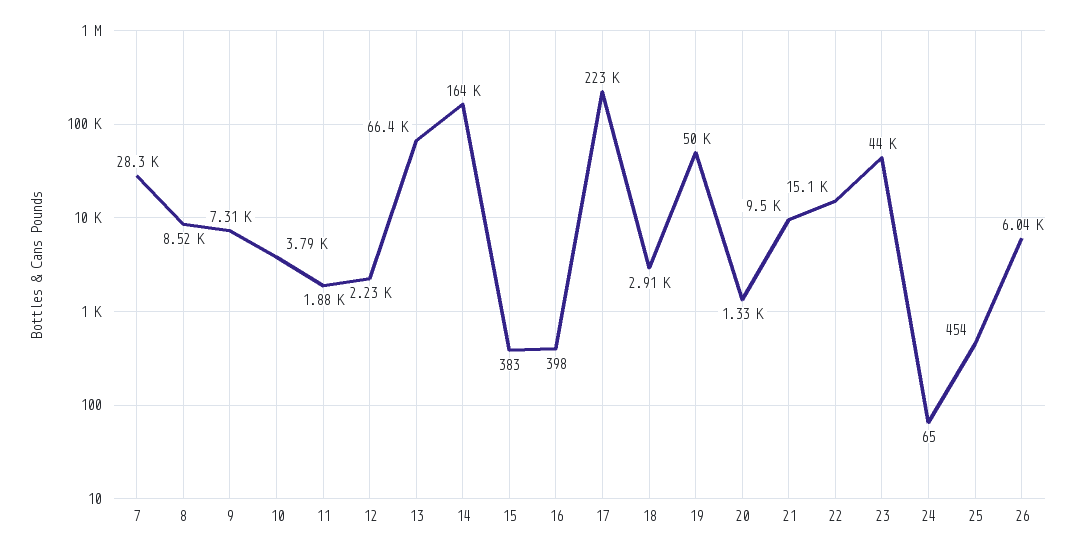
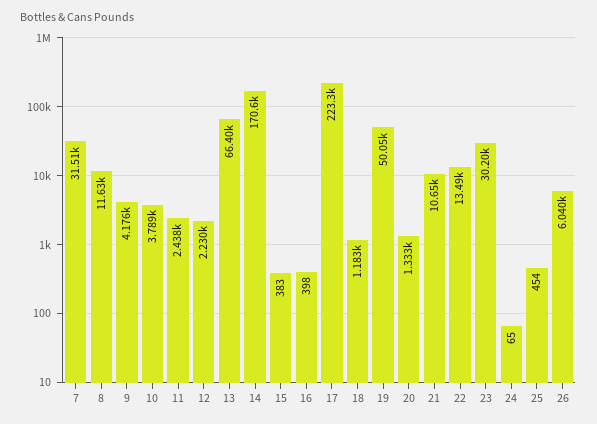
7: 28300 -> 31510
8: 8520 -> 11630
9: 7310 -> 4176
11: 1880 -> 2438
14: 164000 -> 170600
18: 2910 -> 1183
21: 9500 -> 10650
22: 15100 -> 13490
23: 44000 -> 30200

